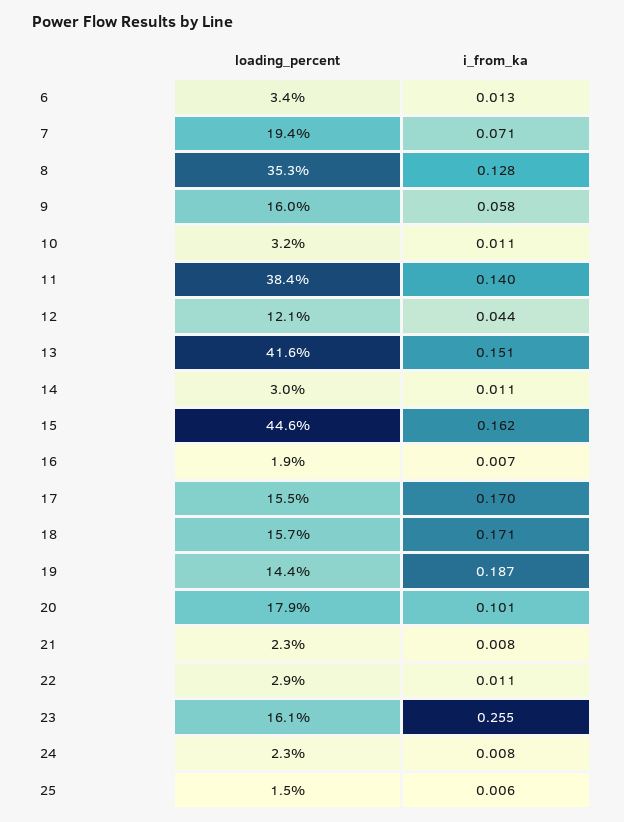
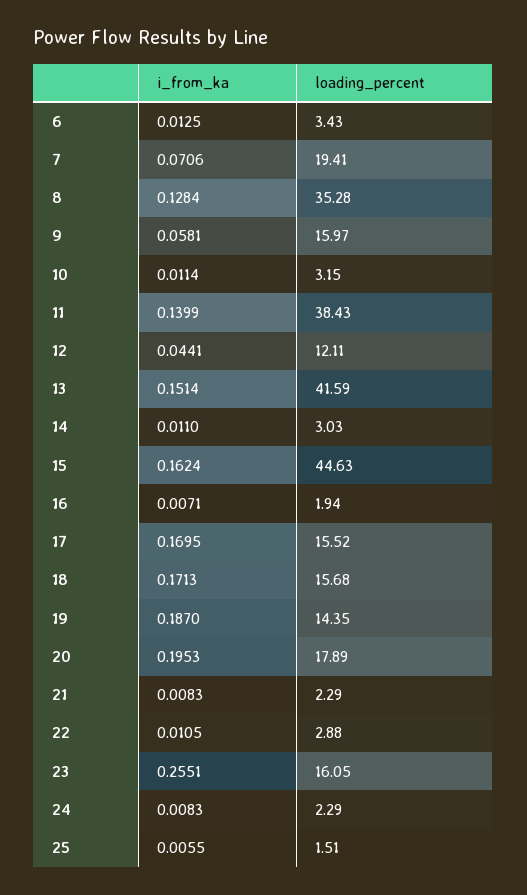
i_from_ka, 20: 0.101 -> 0.1953

